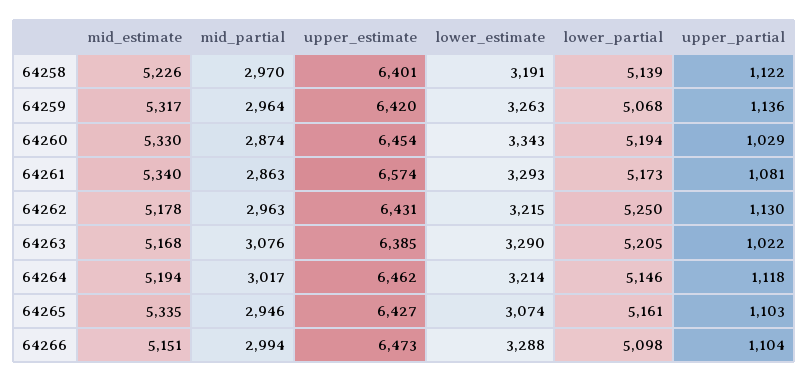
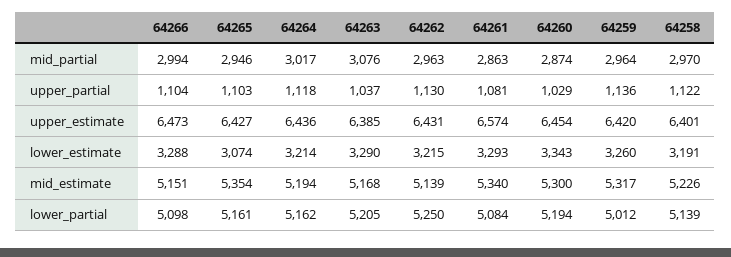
lower_estimate, 64259: 3263 -> 3260
lower_partial, 64259: 5068 -> 5012
mid_estimate, 64260: 5330 -> 5300
lower_partial, 64261: 5173 -> 5084
mid_estimate, 64262: 5178 -> 5139
upper_partial, 64263: 1022 -> 1037
upper_estimate, 64264: 6462 -> 6436
lower_partial, 64264: 5146 -> 5162
mid_estimate, 64265: 5335 -> 5354

